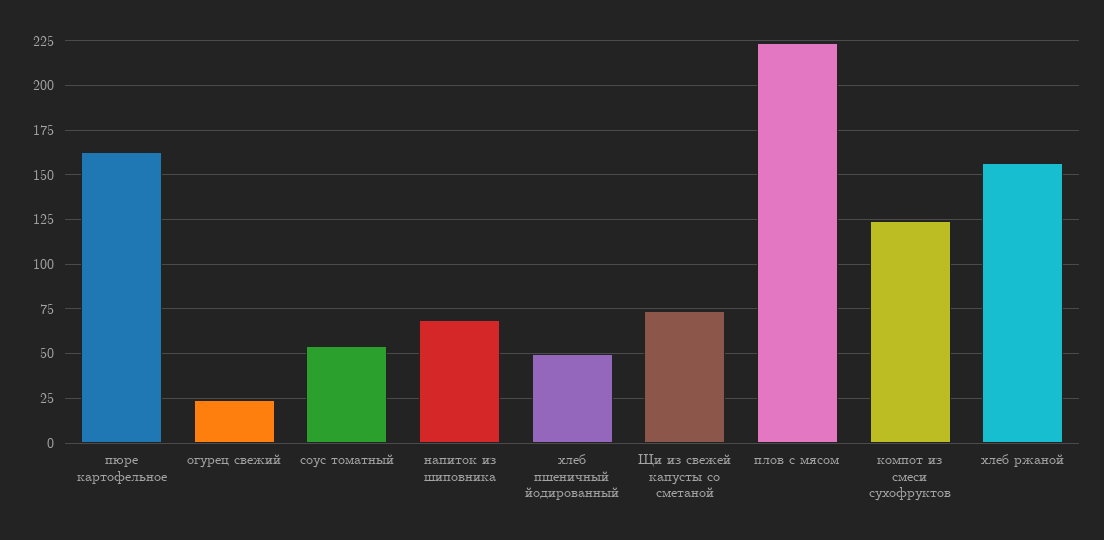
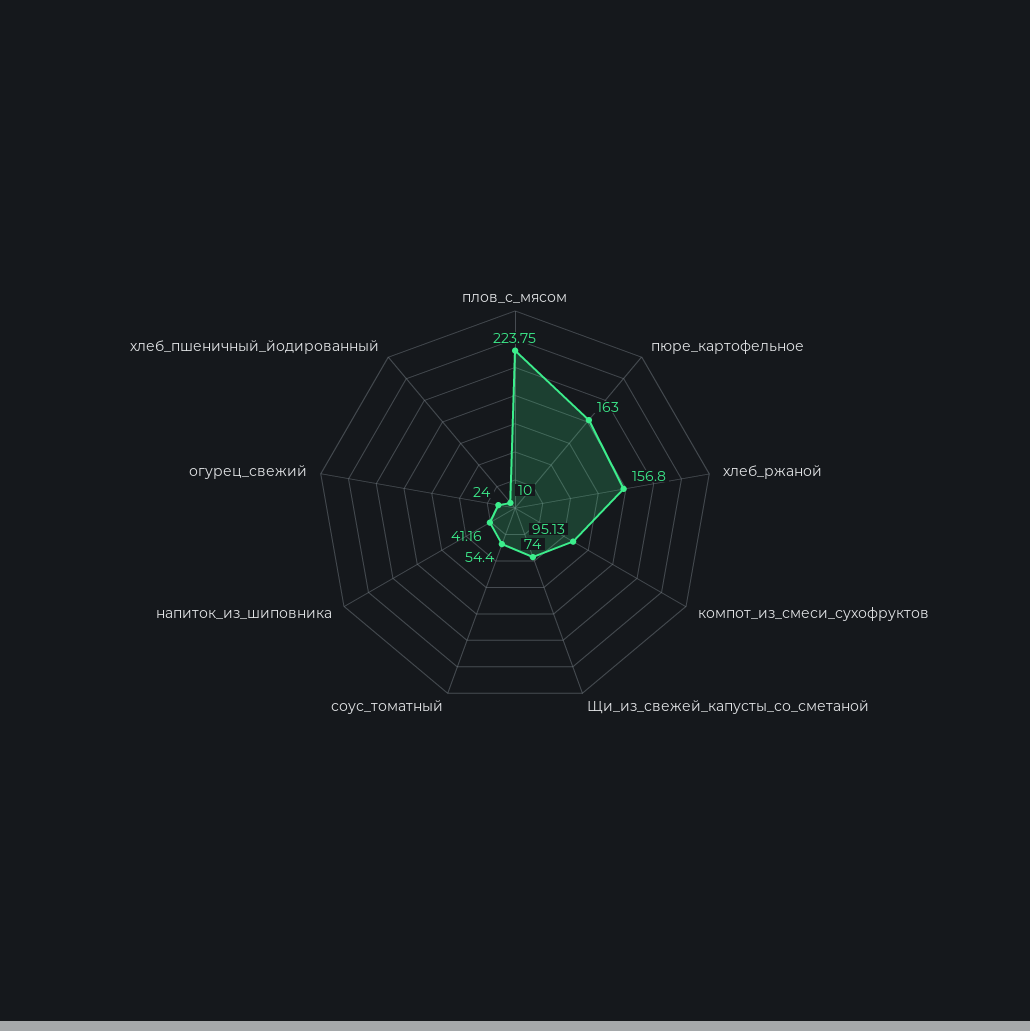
напиток из шиповника: 70 -> 41.16
хлеб пшеничный йодированный: 50 -> 10
компот из смеси сухофруктов: 125 -> 95.13

